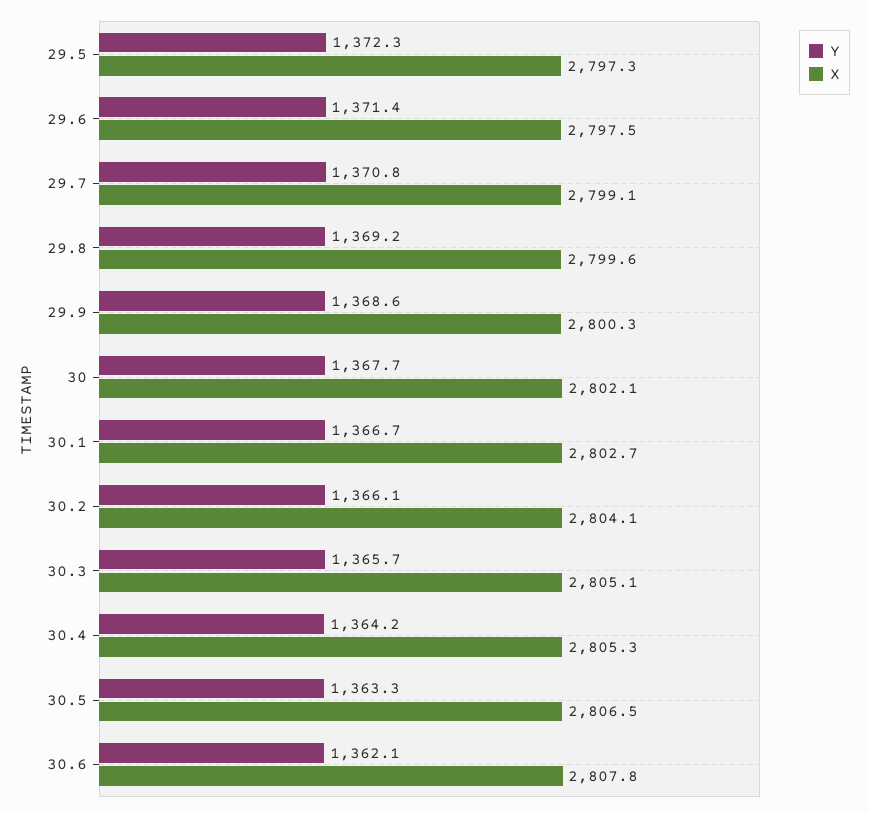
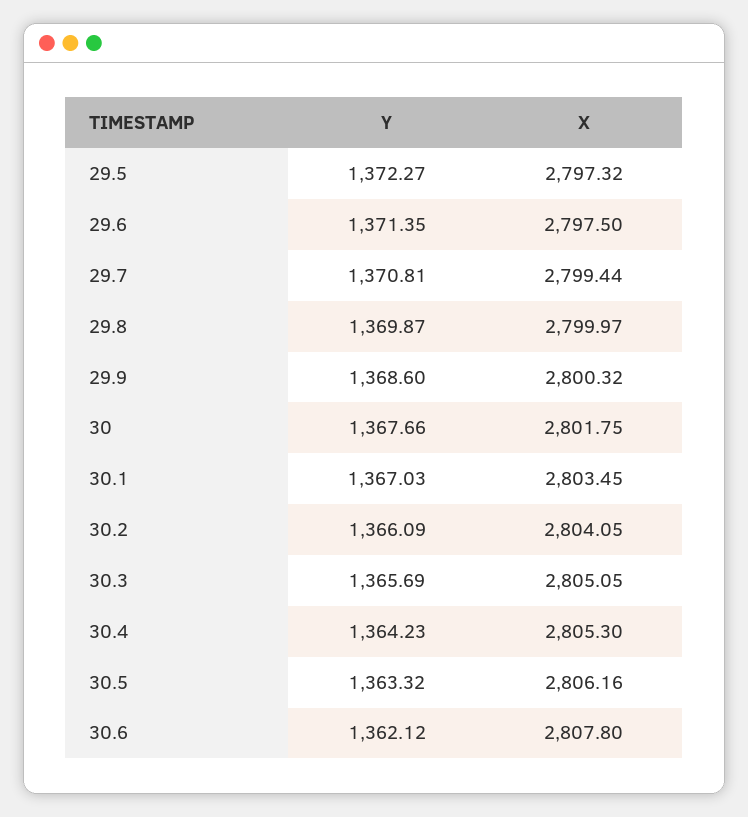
X, 29.7: 2799.1 -> 2799.44
Y, 29.8: 1369.2 -> 1369.87
X, 29.8: 2799.6 -> 2799.97
X, 30: 2802.1 -> 2801.75
Y, 30.1: 1366.7 -> 1367.03
X, 30.1: 2802.7 -> 2803.45
X, 30.5: 2806.5 -> 2806.16

